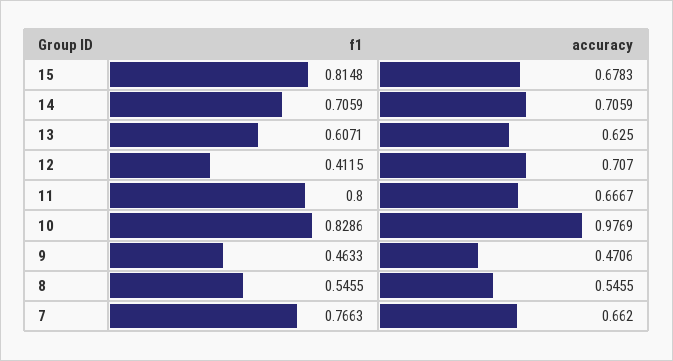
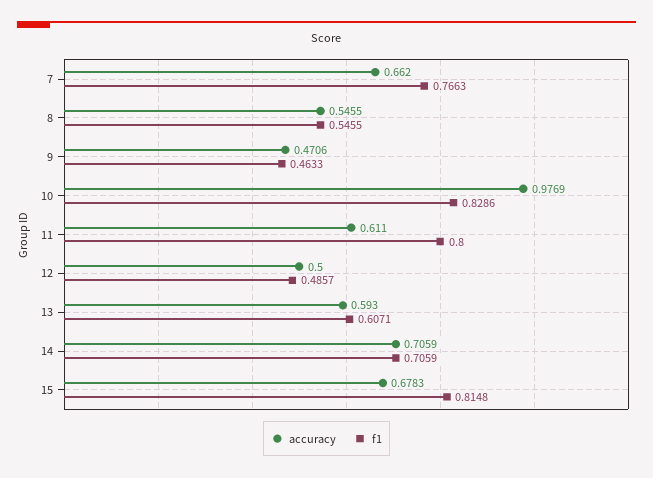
accuracy, 13: 0.625 -> 0.593
f1, 12: 0.4115 -> 0.4857
accuracy, 12: 0.707 -> 0.5
accuracy, 11: 0.6667 -> 0.611

